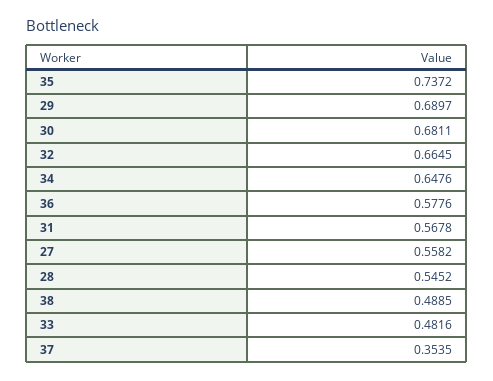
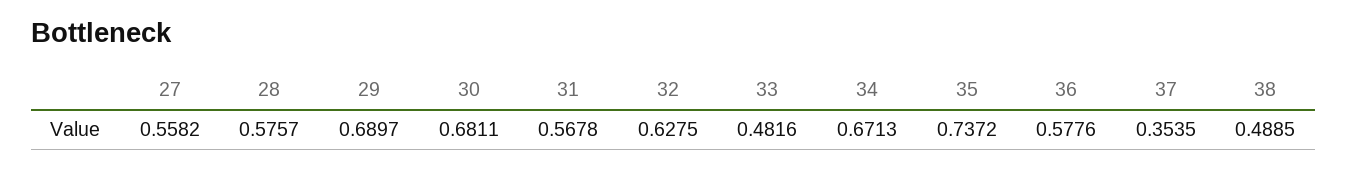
32: 0.6645 -> 0.6275
34: 0.6476 -> 0.6713
28: 0.5452 -> 0.5757

